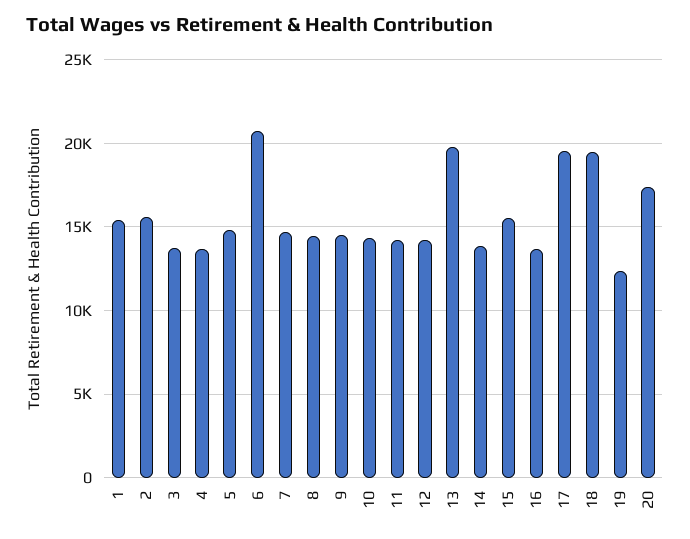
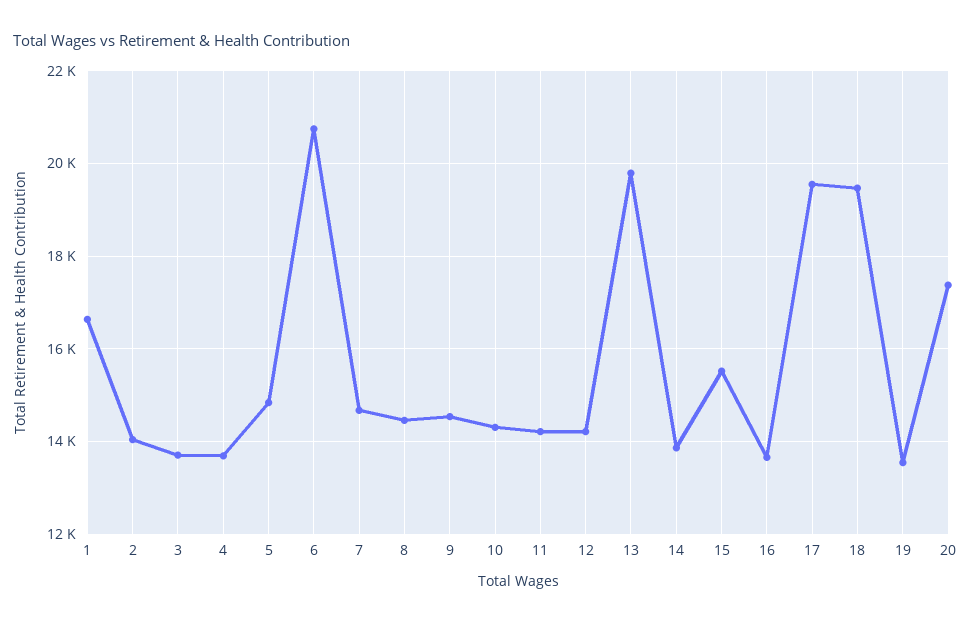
1: 15500 -> 16600
2: 15500 -> 14000
19: 12500 -> 13600

